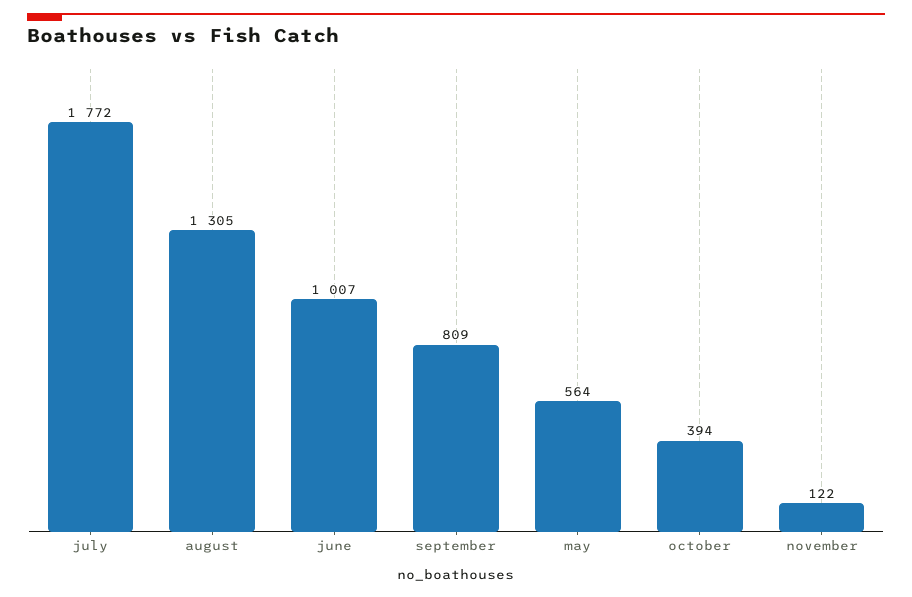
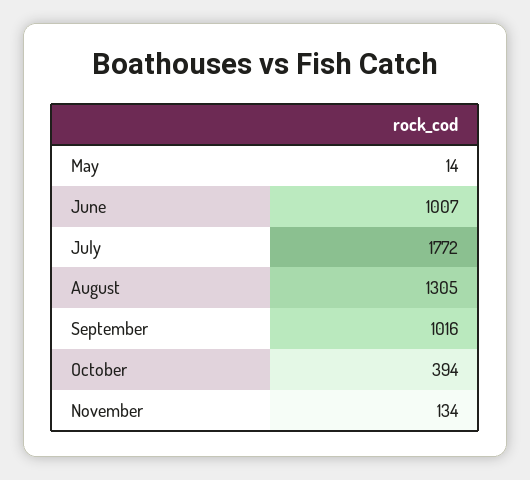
september: 809 -> 1016
may: 564 -> 14
november: 122 -> 134

